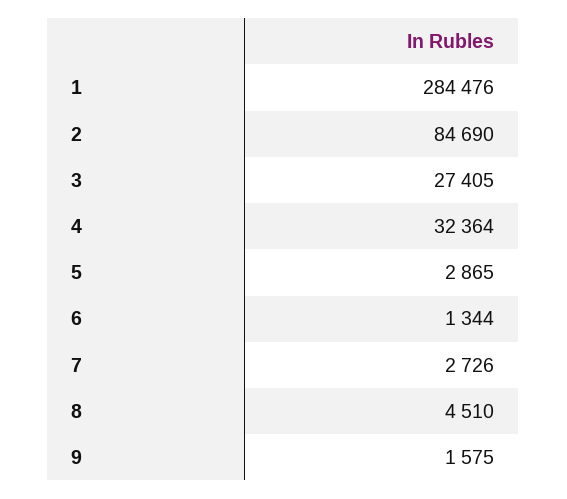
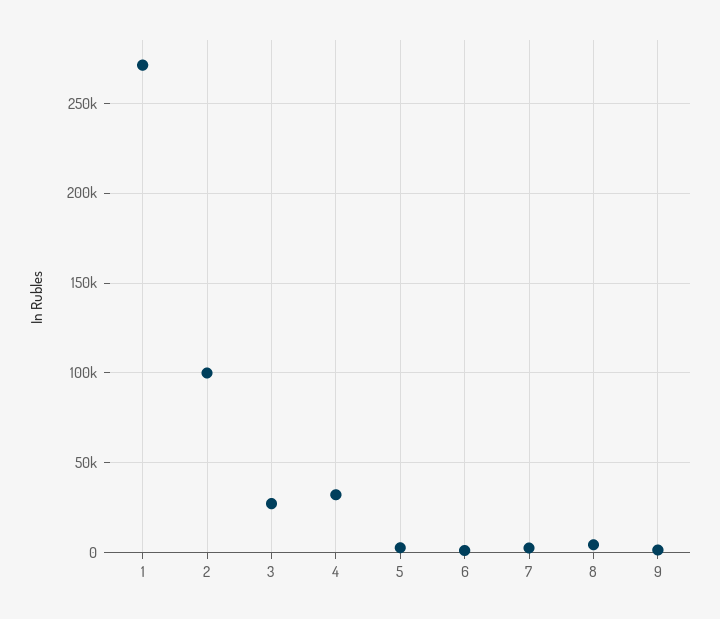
1: 284476 -> 270000
2: 84690 -> 100000

